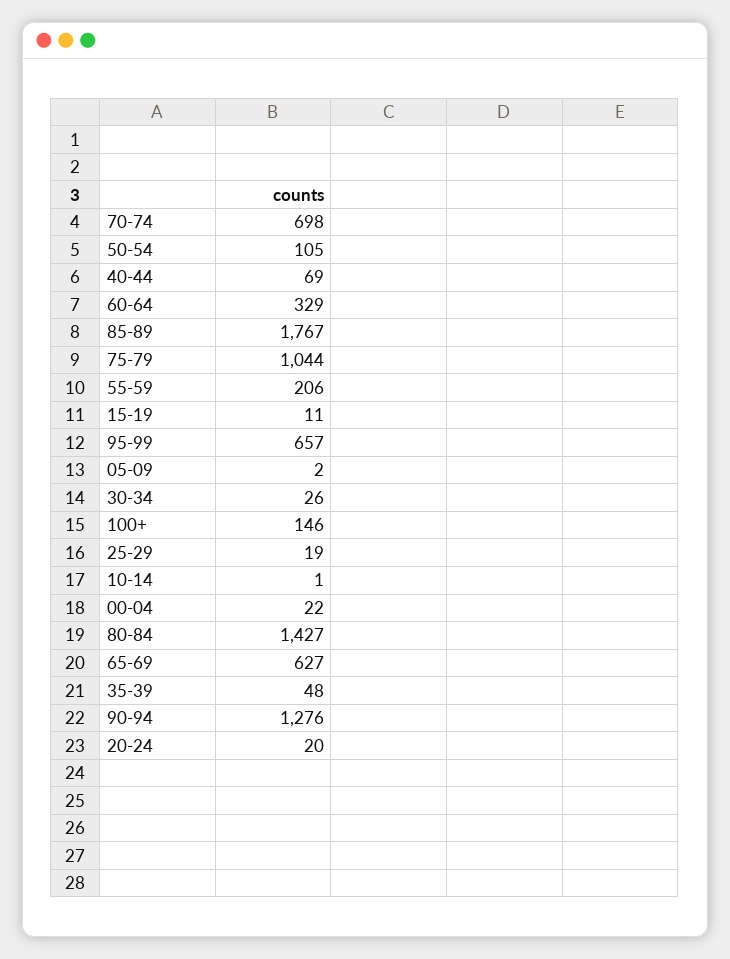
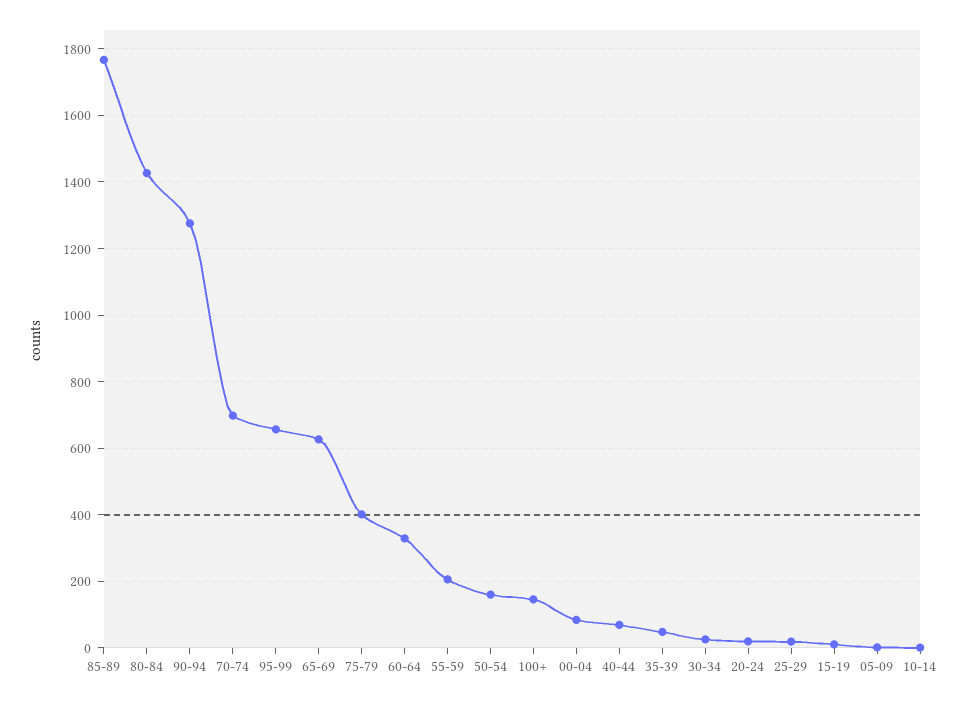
50-54: 105 -> 160
75-79: 1044 -> 400
00-04: 22 -> 80

